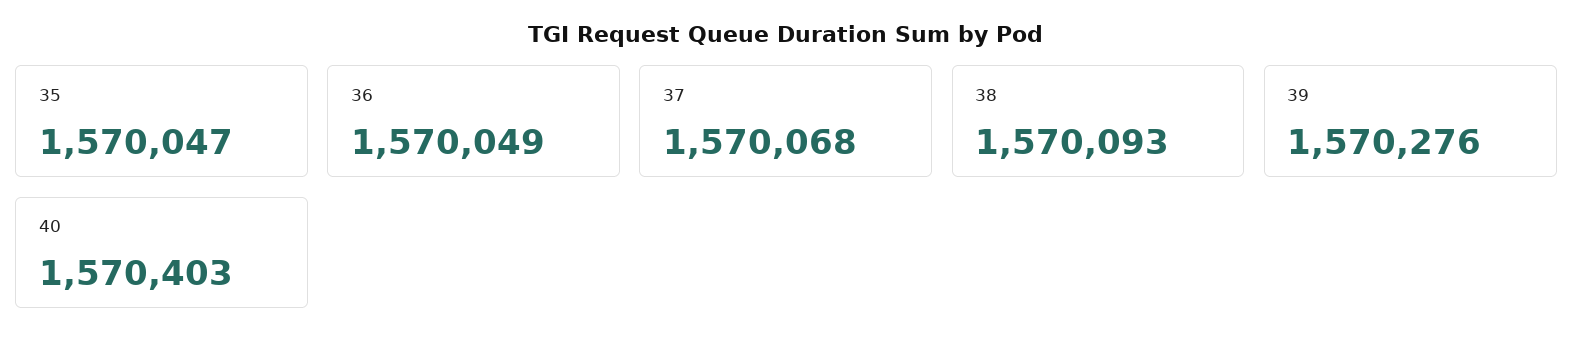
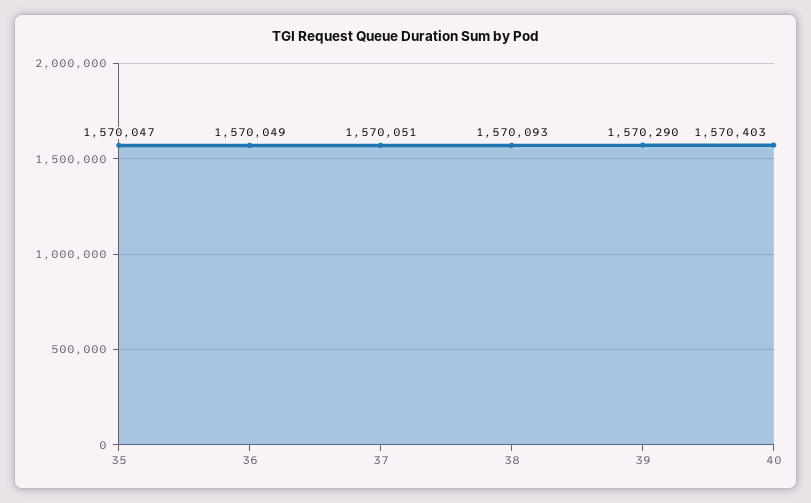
37: 1570068 -> 1570051
39: 1570276 -> 1570290

